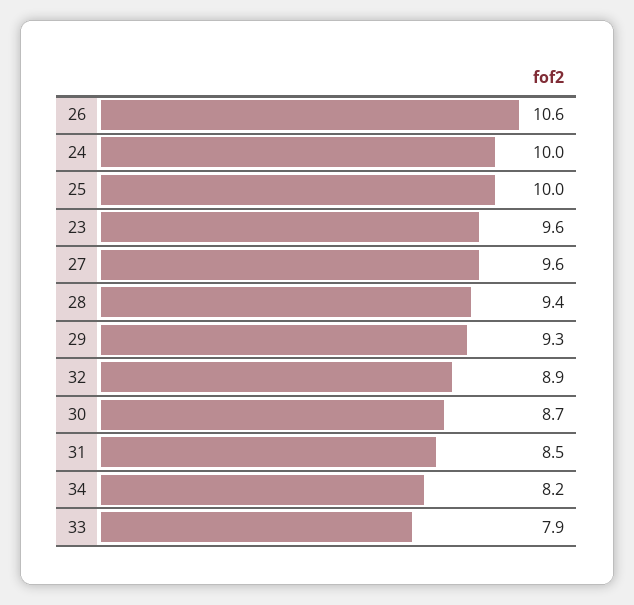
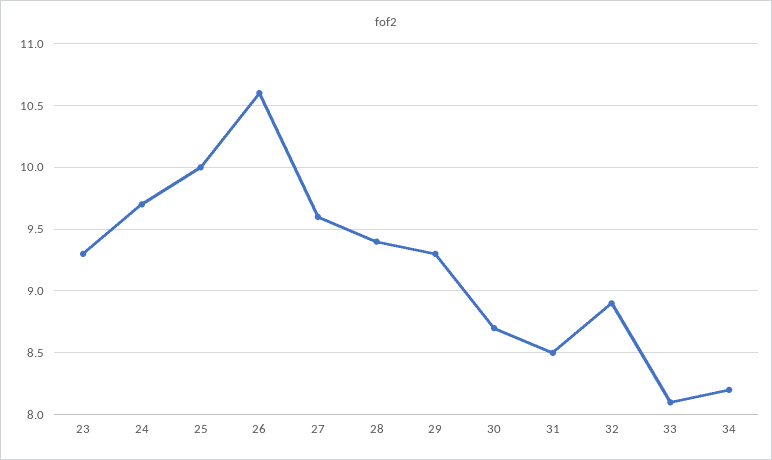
24: 10 -> 9.7
23: 9.6 -> 9.3
33: 7.9 -> 8.1

